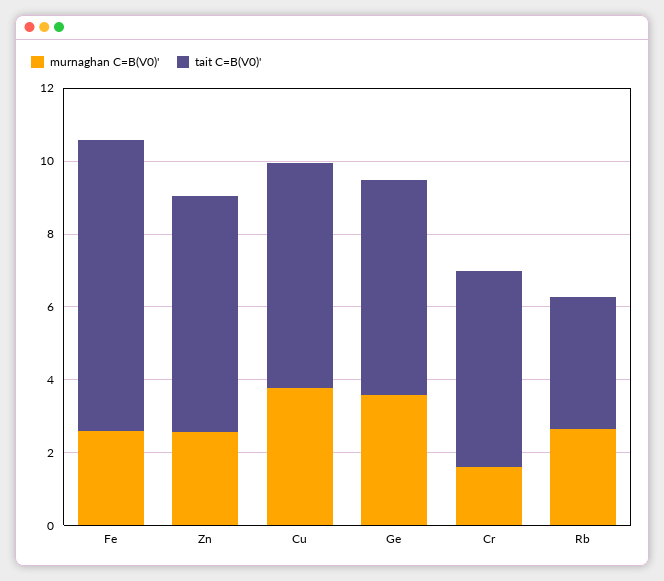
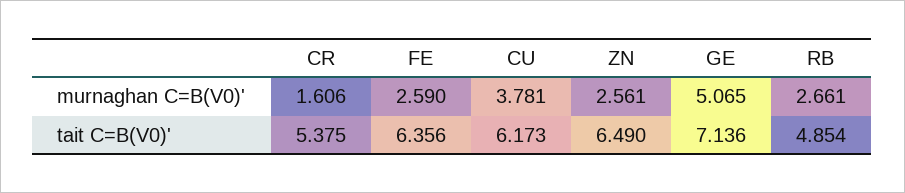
tait C=B(V0)', Fe: 8 -> 6.356
murnaghan C=B(V0)', Ge: 3.5 -> 5.065
tait C=B(V0)', Ge: 6 -> 7.136
tait C=B(V0)', Rb: 3.5 -> 4.854

